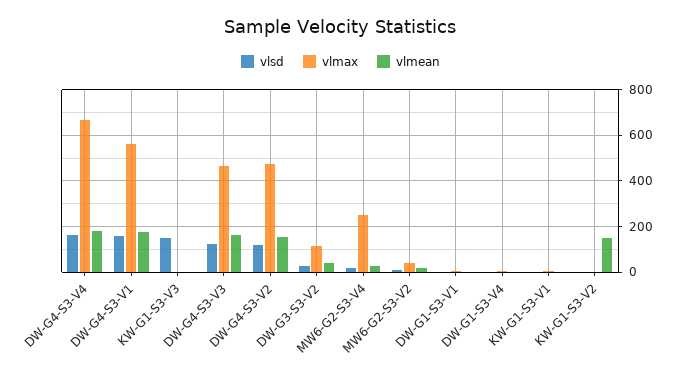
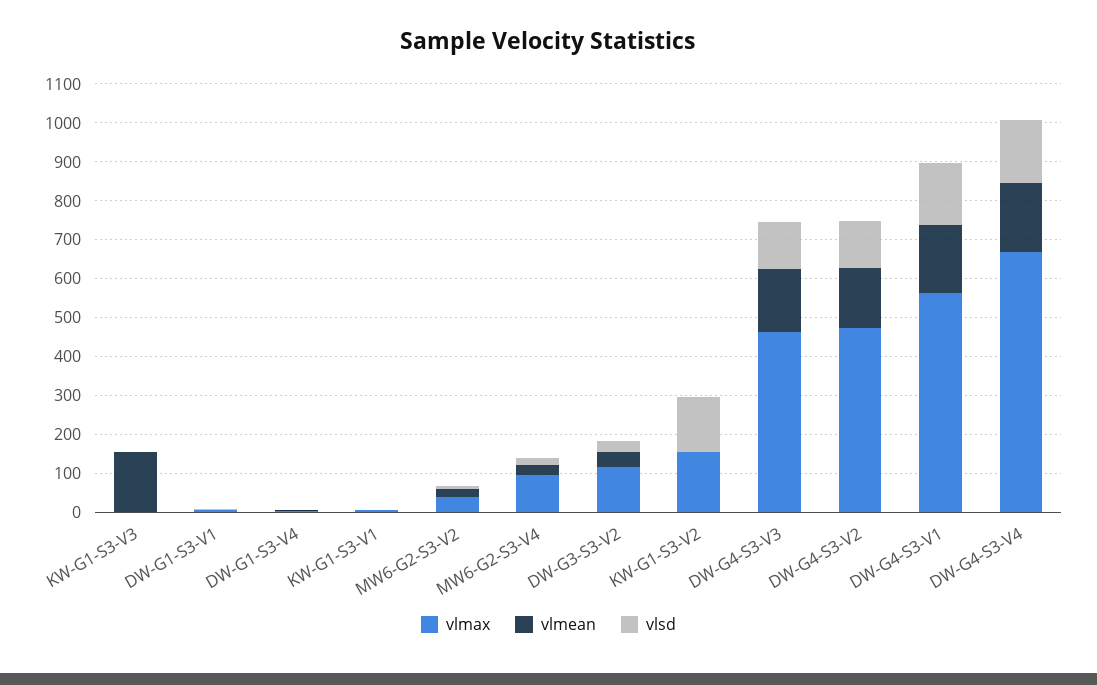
vlsd, KW-G1-S3-V3: 150 -> 0
vlmean, KW-G1-S3-V3: 0 -> 150
vlmax, MW6-G2-S3-V4: 250 -> 100
vlsd, KW-G1-S3-V2: 0 -> 150
vlmax, KW-G1-S3-V2: 0 -> 150
vlmean, KW-G1-S3-V2: 150 -> 0

